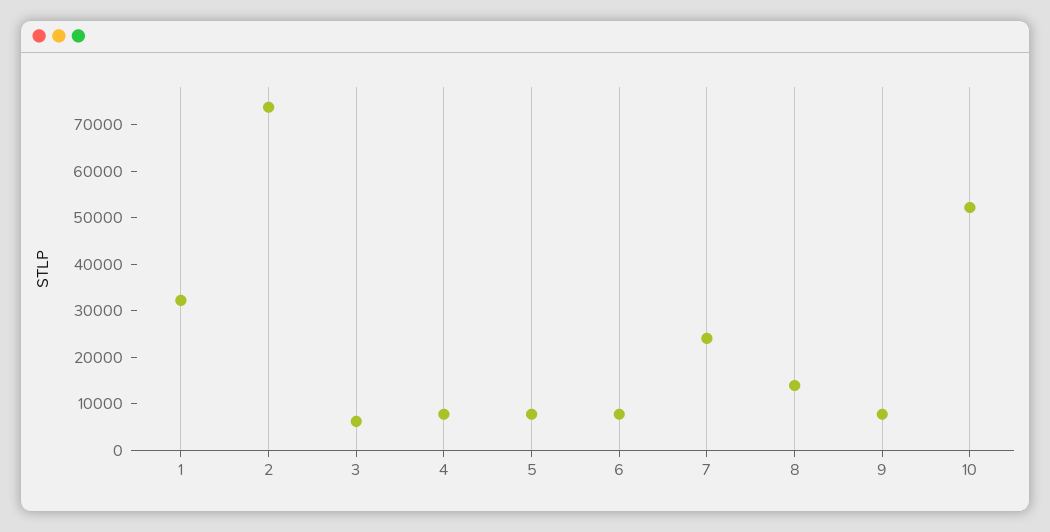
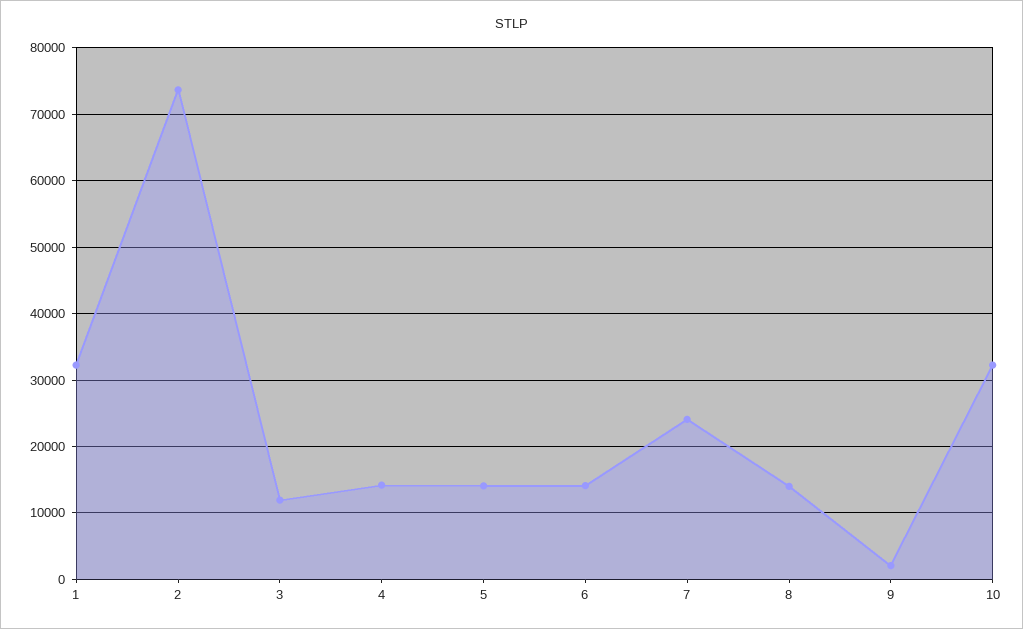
3: 6000 -> 12000
4: 8000 -> 14000
5: 8000 -> 14000
6: 8000 -> 14000
9: 8000 -> 2000
10: 52000 -> 32000

